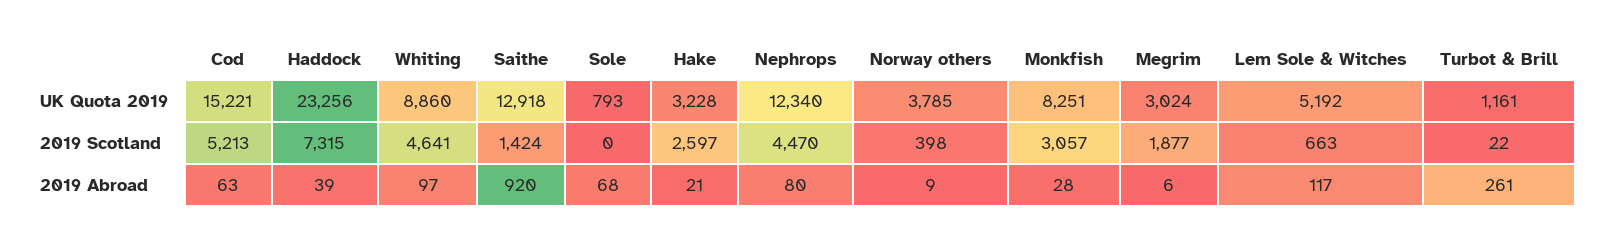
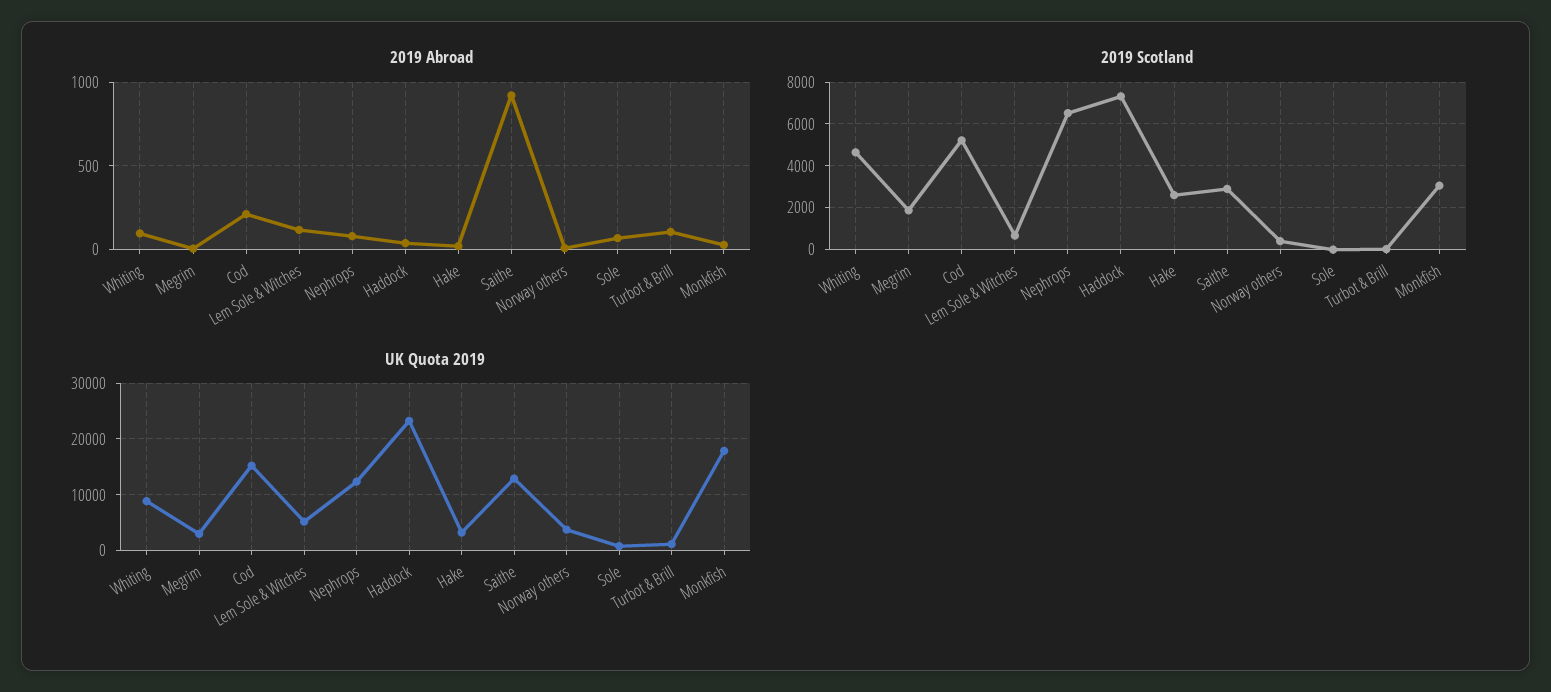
UK Quota 2019, Monkfish: 8251 -> 18000
2019 Scotland, Saithe: 1424 -> 3000
2019 Scotland, Nephrops: 4470 -> 6500
2019 Abroad, Cod: 63 -> 200
2019 Abroad, Turbot & Brill: 261 -> 100

